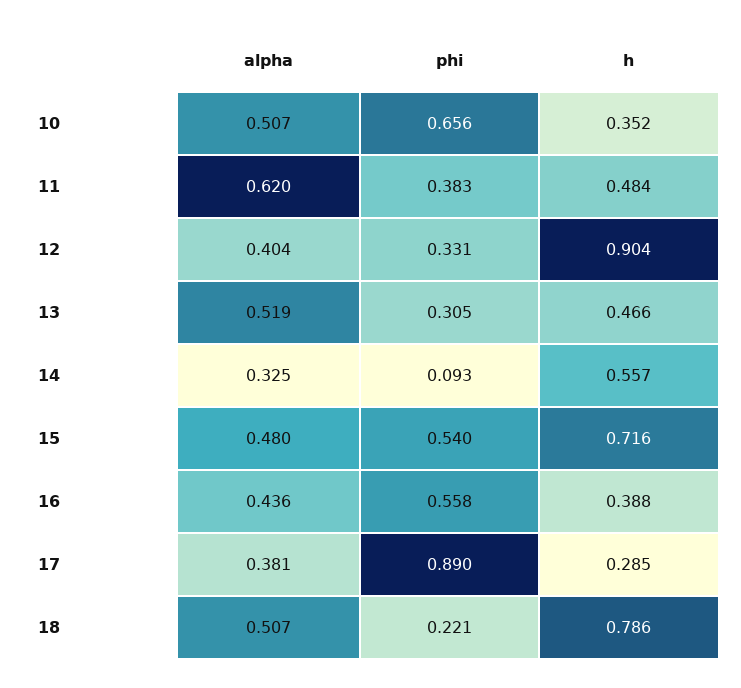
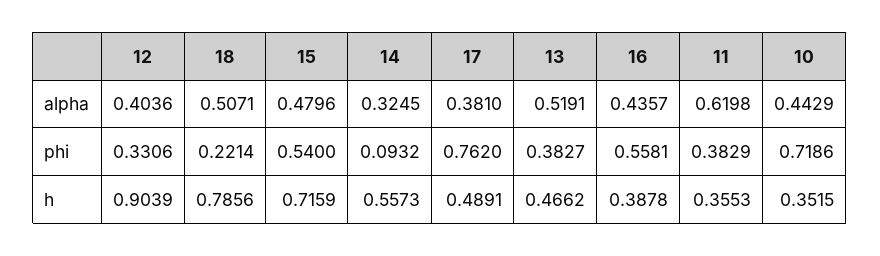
alpha, 10: 0.507 -> 0.4429
phi, 10: 0.656 -> 0.7186
h, 11: 0.484 -> 0.3553
phi, 13: 0.305 -> 0.3827
phi, 17: 0.89 -> 0.762
h, 17: 0.285 -> 0.4891

